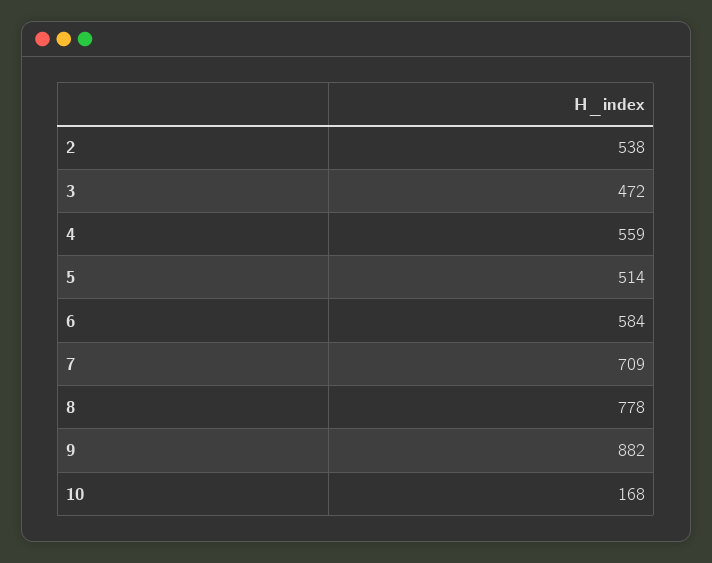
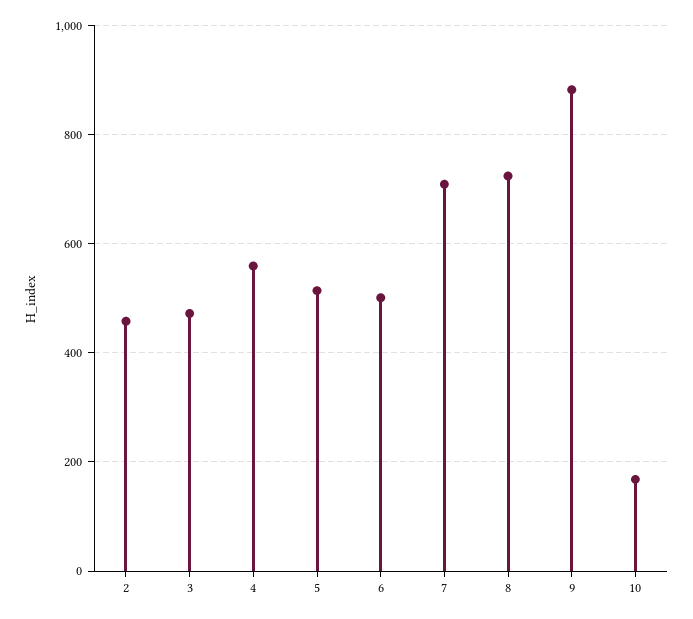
2: 538 -> 460
6: 584 -> 500
8: 778 -> 720

